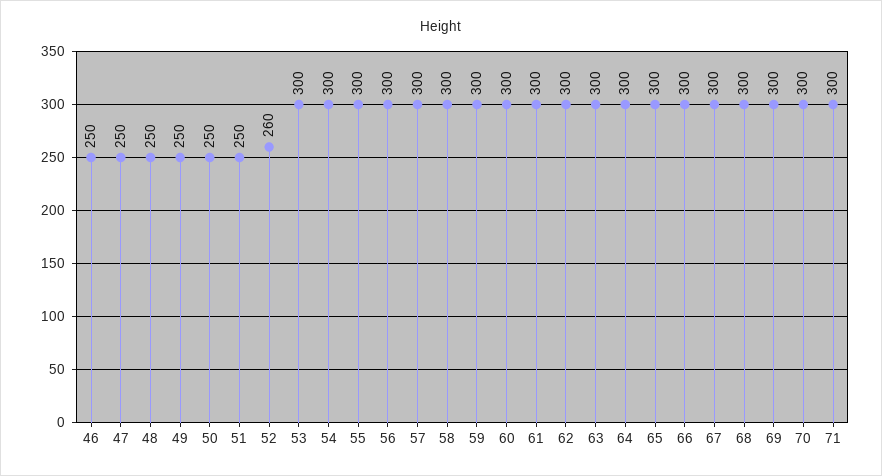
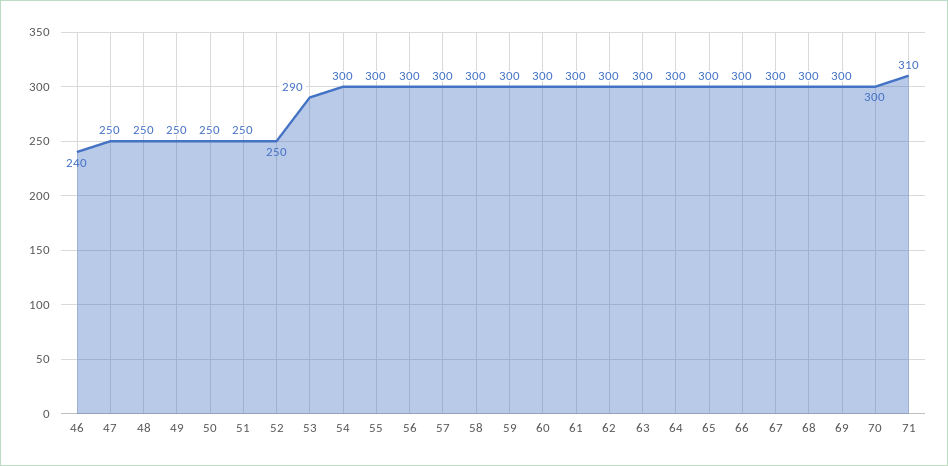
46: 250 -> 240
52: 260 -> 250
53: 300 -> 290
71: 300 -> 310

